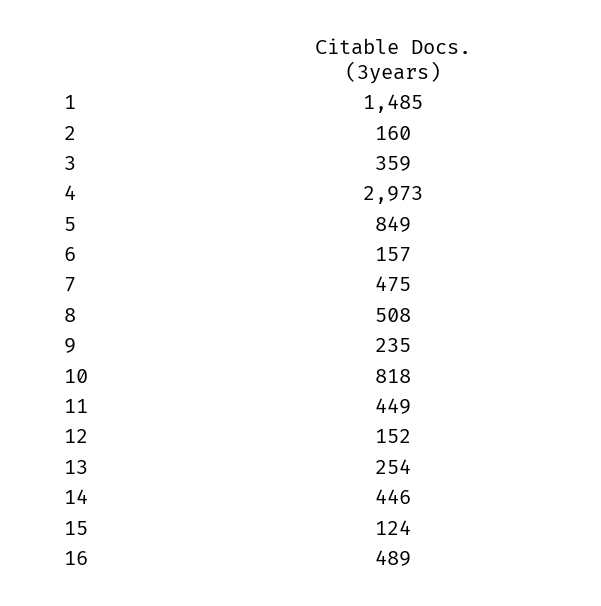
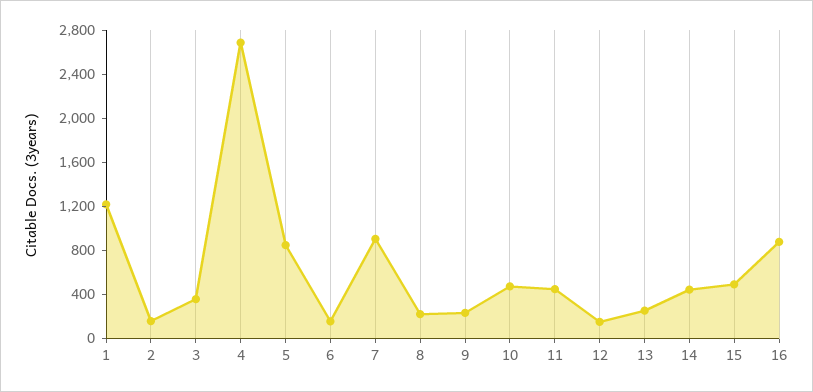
1: 1485 -> 1200
4: 2973 -> 2700
7: 475 -> 900
8: 508 -> 200
10: 818 -> 500
15: 124 -> 500
16: 489 -> 900

